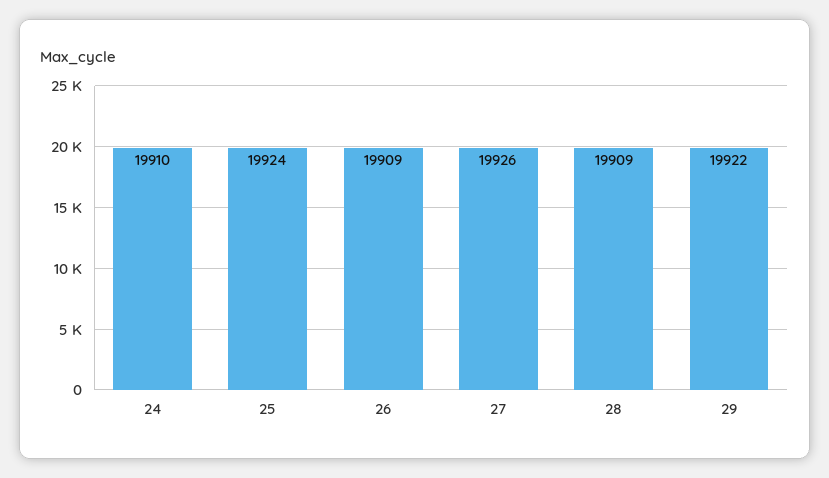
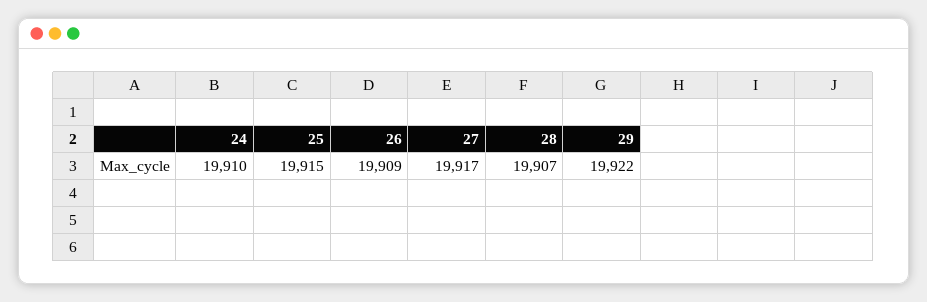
25: 19924 -> 19915
27: 19926 -> 19917
28: 19909 -> 19907

